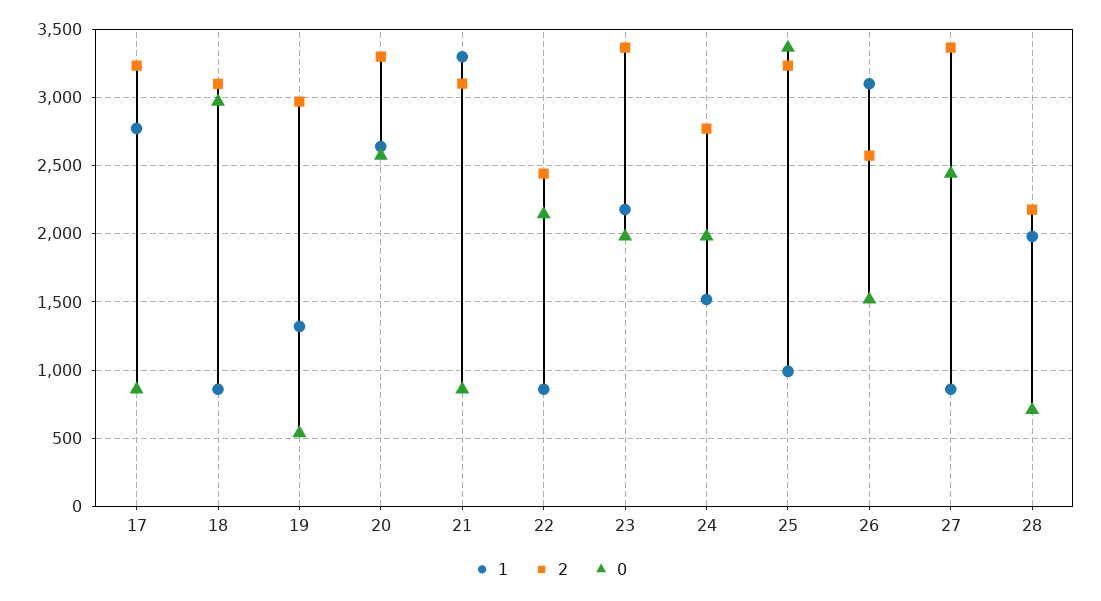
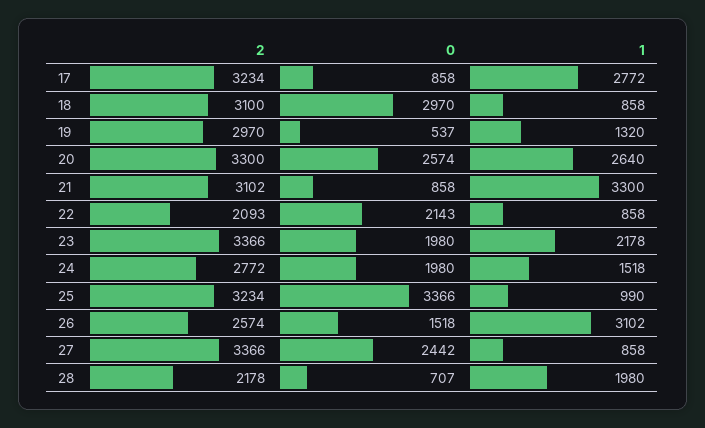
2, 22: 2450 -> 2093

